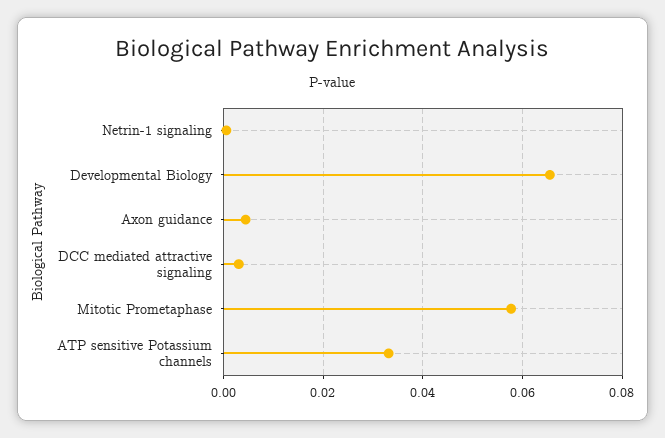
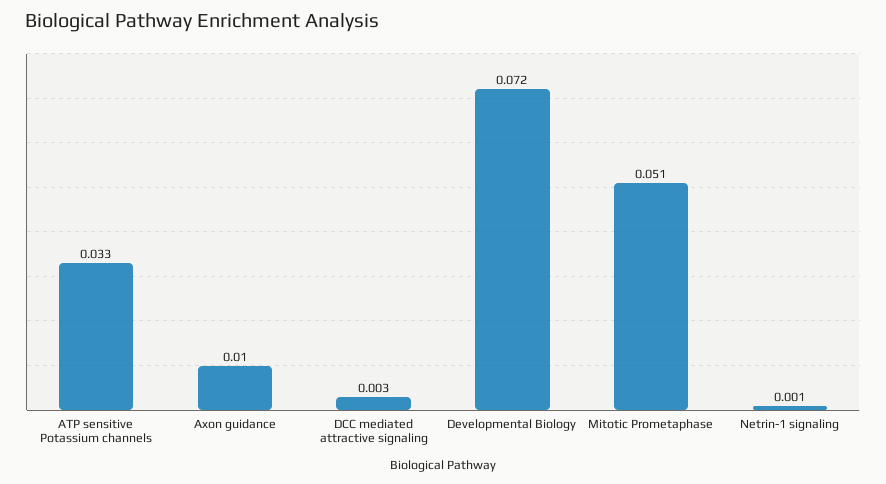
Developmental Biology: 0.066 -> 0.072
Axon guidance: 0.004 -> 0.01
Mitotic Prometaphase: 0.058 -> 0.051

